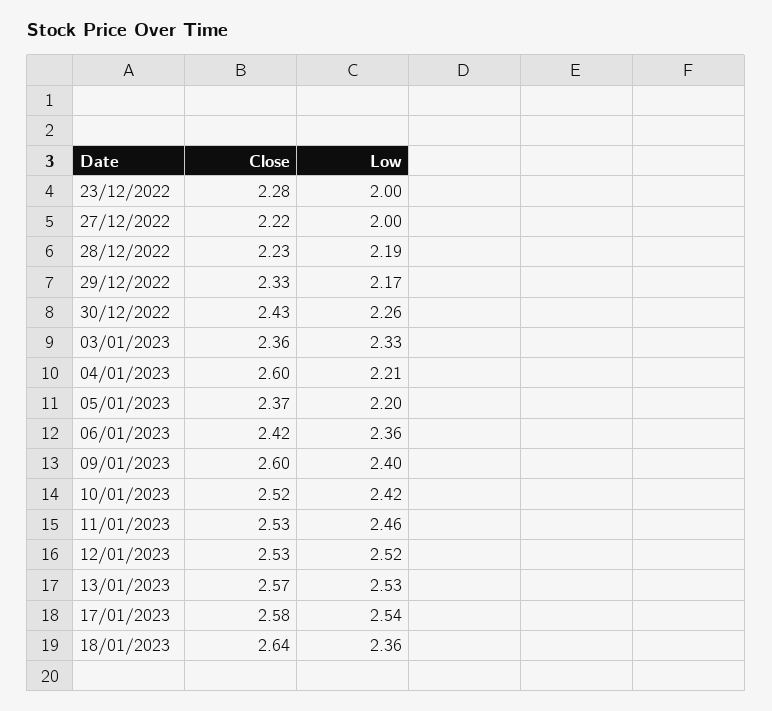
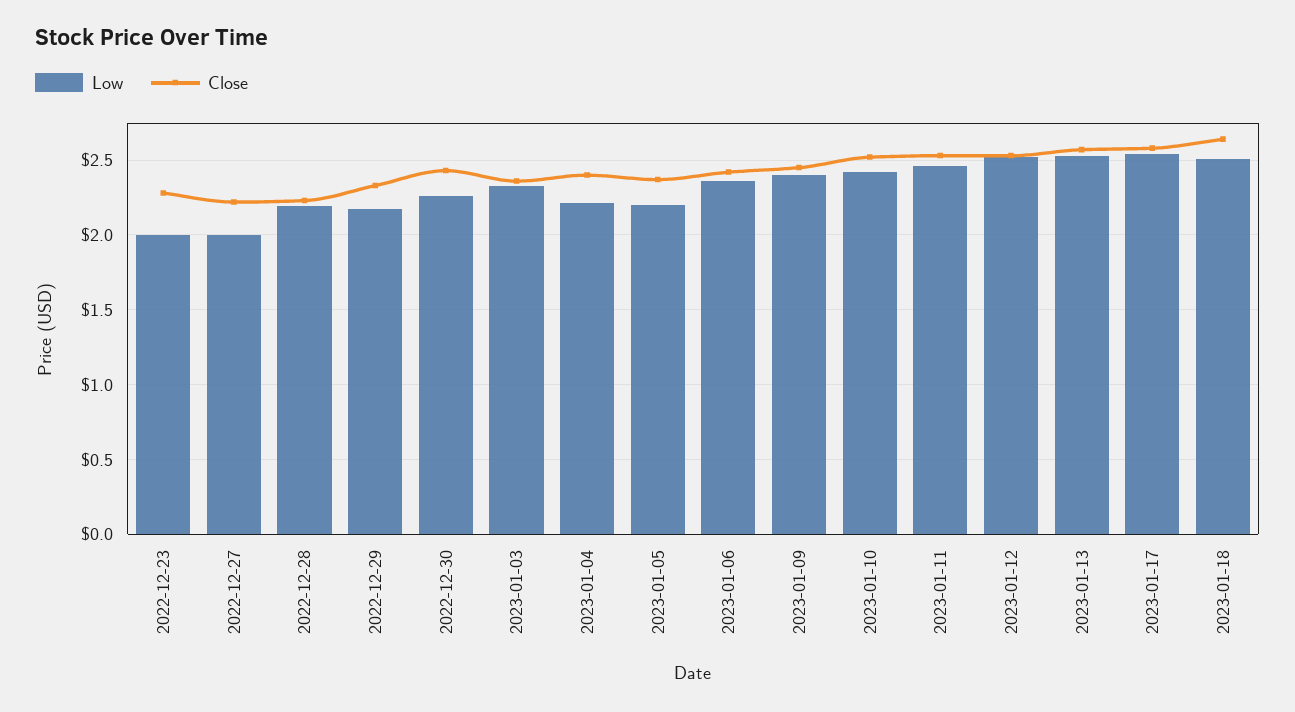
Close, 04/01/2023: 2.6 -> 2.4
Close, 09/01/2023: 2.6 -> 2.45
Low, 18/01/2023: 2.36 -> 2.5

